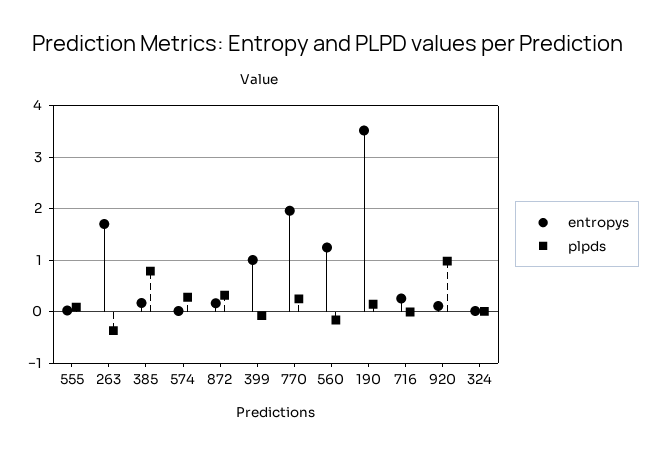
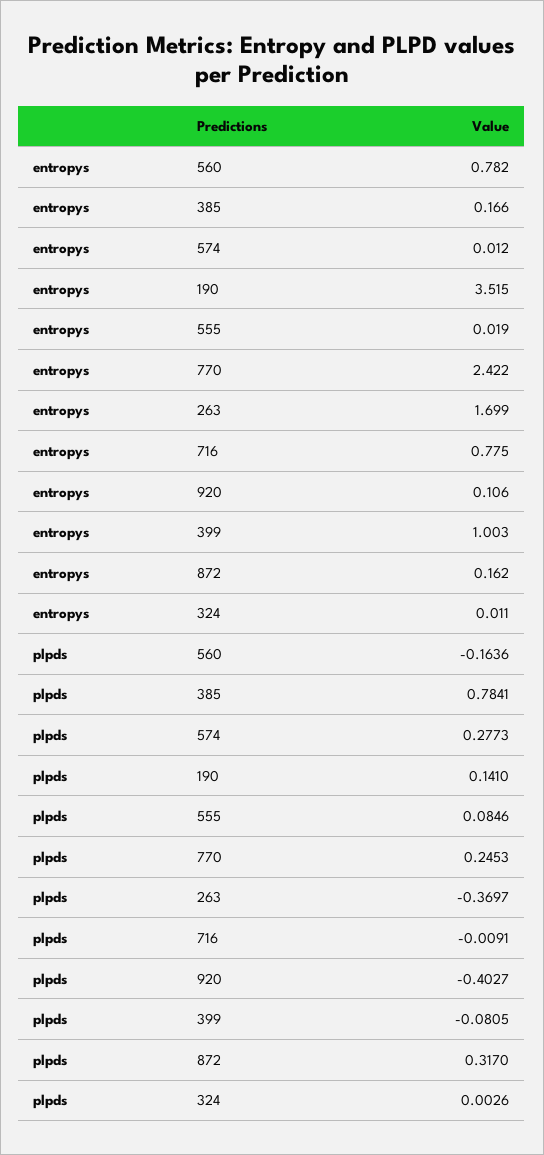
entropys, 770: 2 -> 2.422
entropys, 560: 1.2 -> 0.782
entropys, 716: 0.2 -> 0.775
plpds, 920: 1 -> -0.4027

